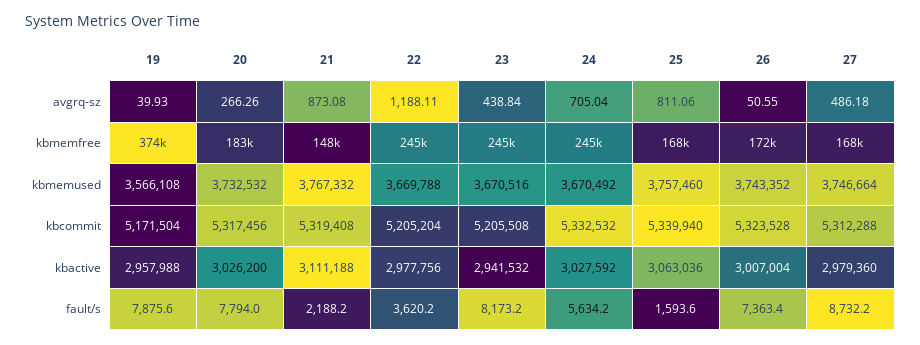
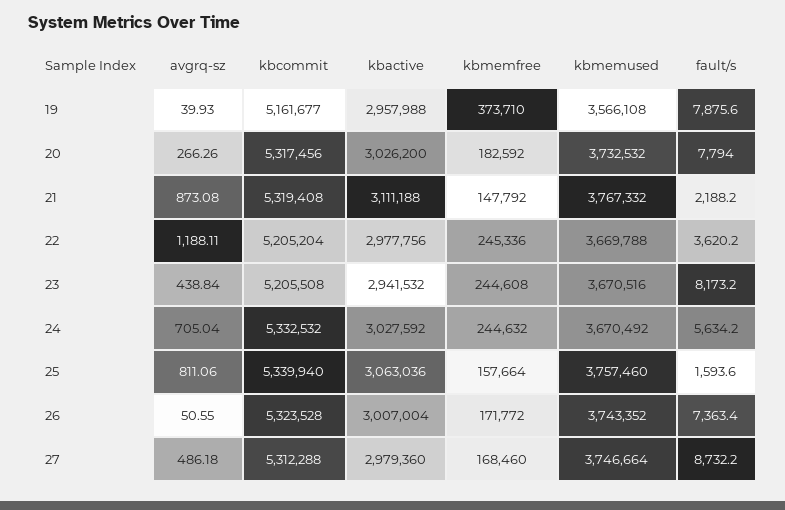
25, kbmemfree: 168000 -> 157664
19, kbcommit: 5171504 -> 5161677

